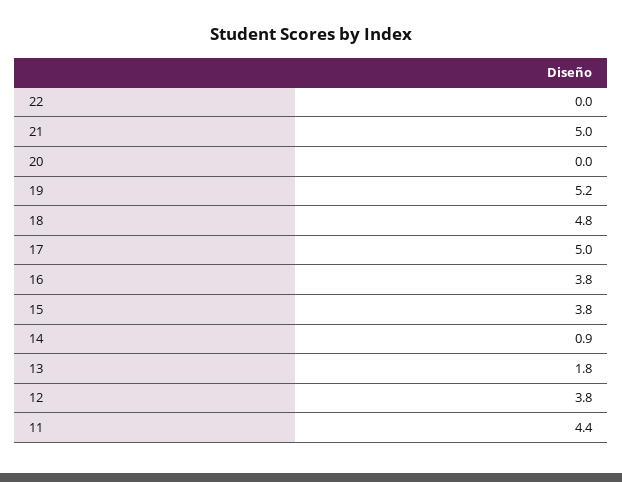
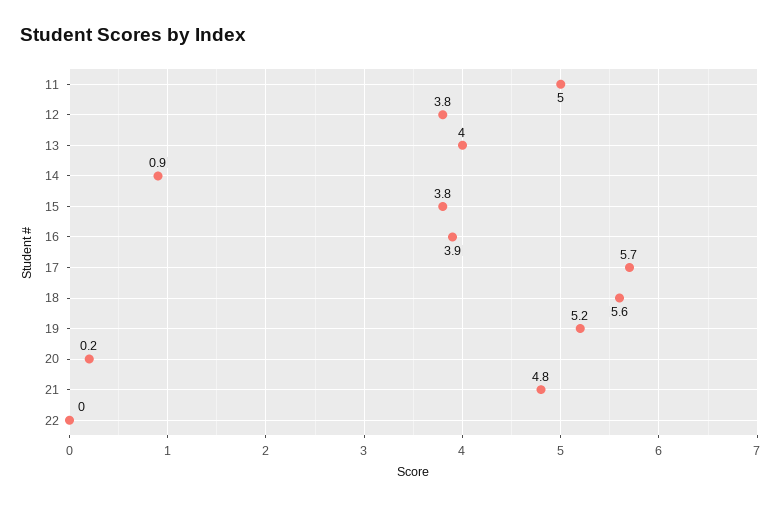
21: 5 -> 4.8
20: 0 -> 0.2
18: 4.8 -> 5.6
17: 5 -> 5.7
16: 3.8 -> 3.9
13: 1.8 -> 4
11: 4.4 -> 5

